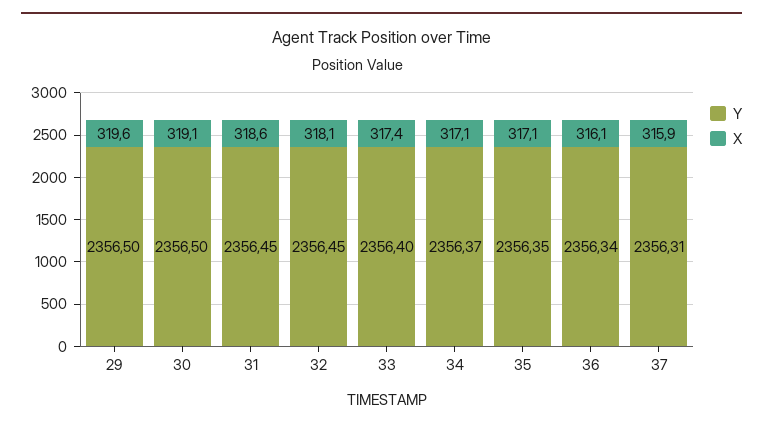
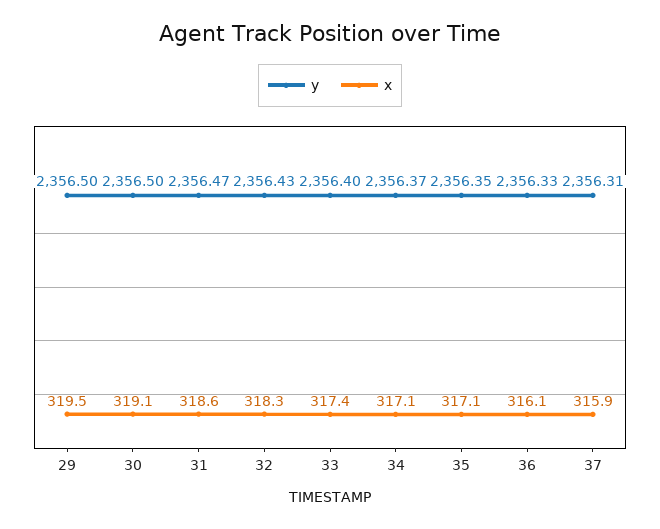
X, 29: 319.6 -> 319.5
Y, 31: 2356.45 -> 2356.47
Y, 32: 2356.45 -> 2356.43
X, 32: 318.1 -> 318.3
Y, 36: 2356.34 -> 2356.33

